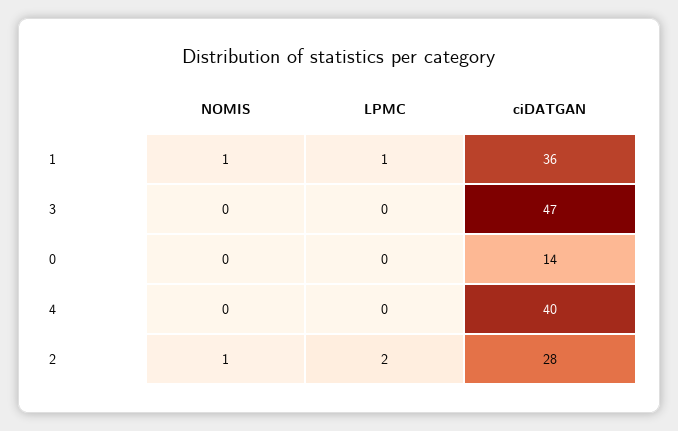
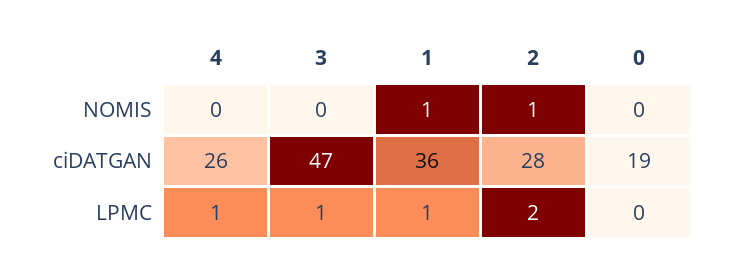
LPMC, 3: 0 -> 1
ciDATGAN, 0: 14 -> 19
LPMC, 4: 0 -> 1
ciDATGAN, 4: 40 -> 26

